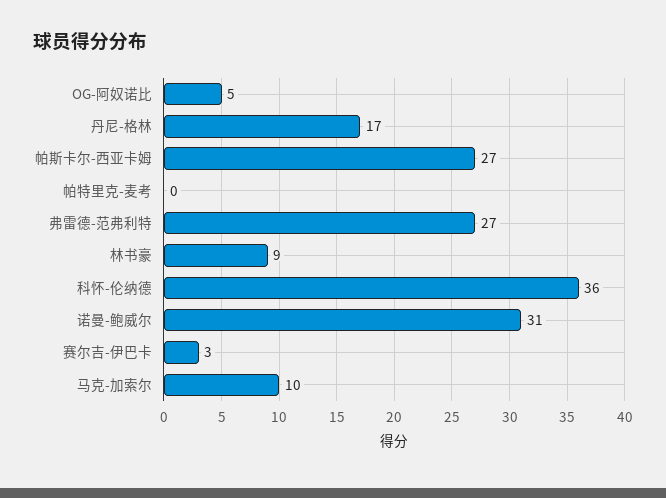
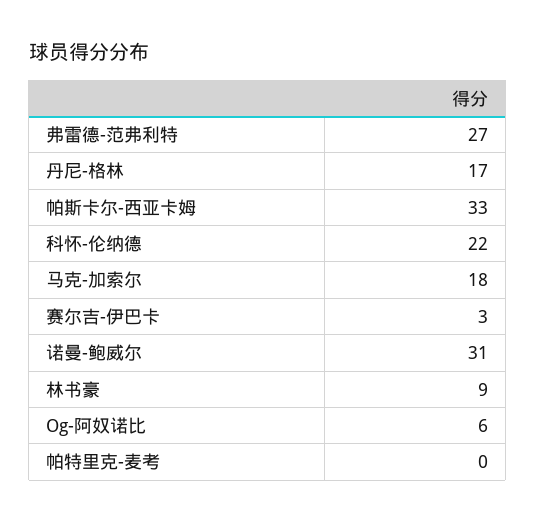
OG-阿奴诺比: 5 -> 6
帕斯卡尔-西亚卡姆: 27 -> 33
科怀-伦纳德: 36 -> 22
马克-加索尔: 10 -> 18

